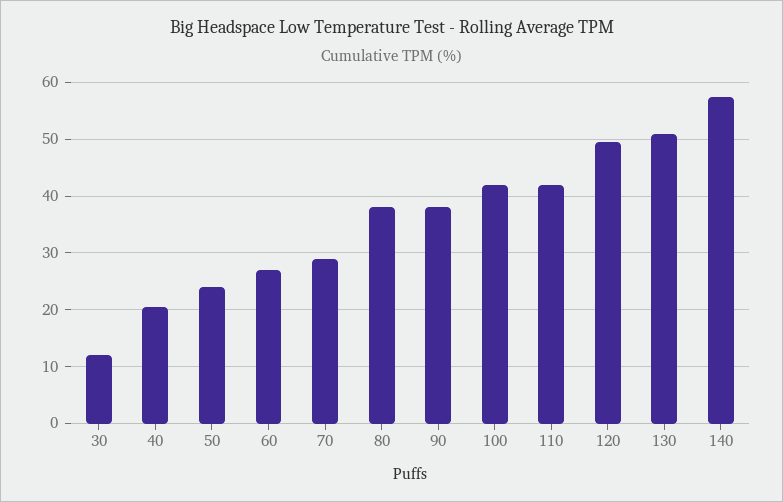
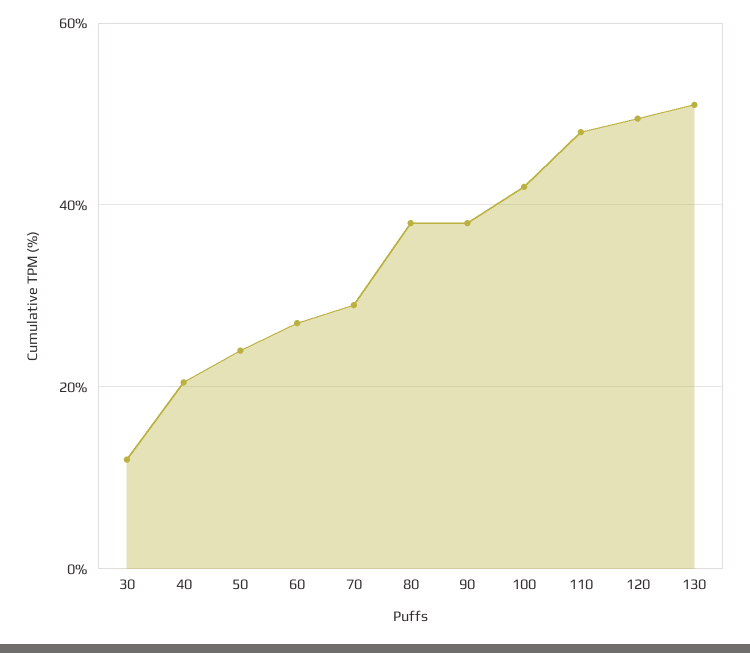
110: 42 -> 48
140: 58 -> none

